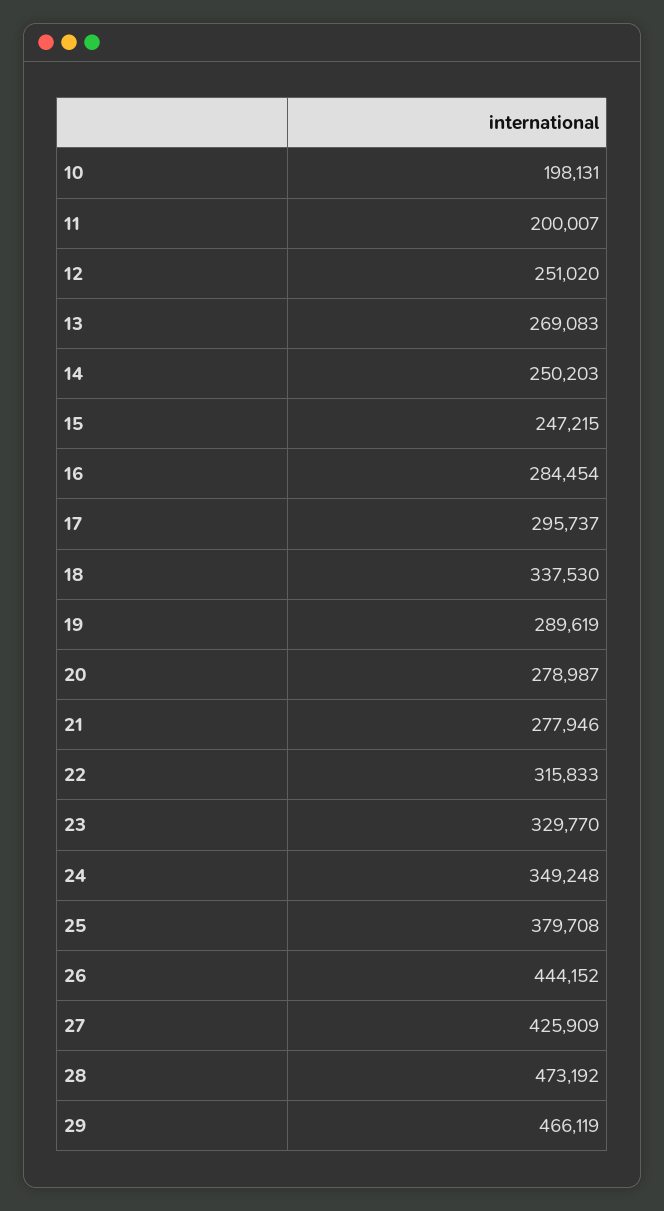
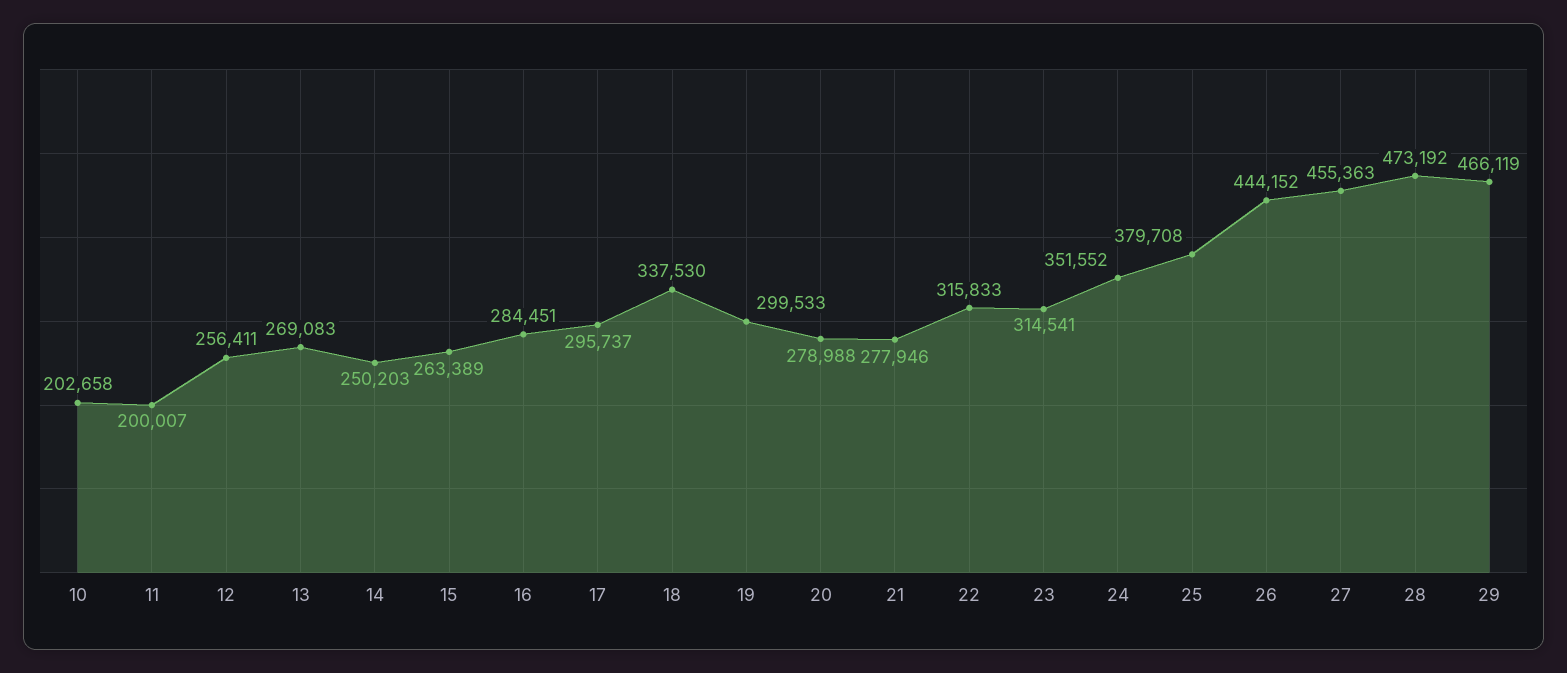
10: 198131 -> 202658
12: 251020 -> 256411
15: 247215 -> 263389
16: 284454 -> 284451
19: 289619 -> 299533
20: 278987 -> 278988
23: 329770 -> 314541
24: 349248 -> 351552
27: 425909 -> 455363

